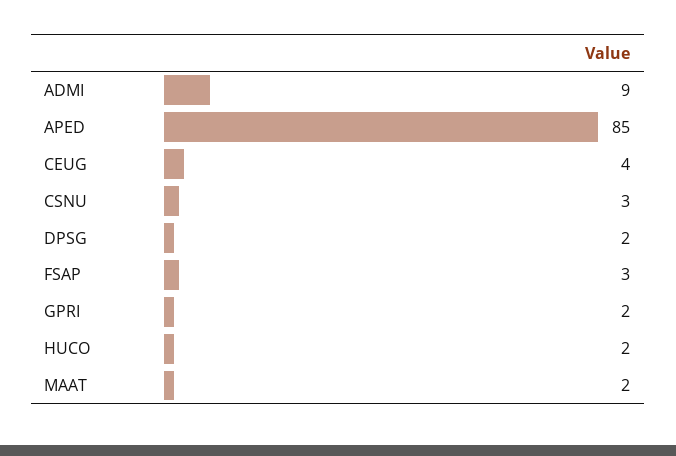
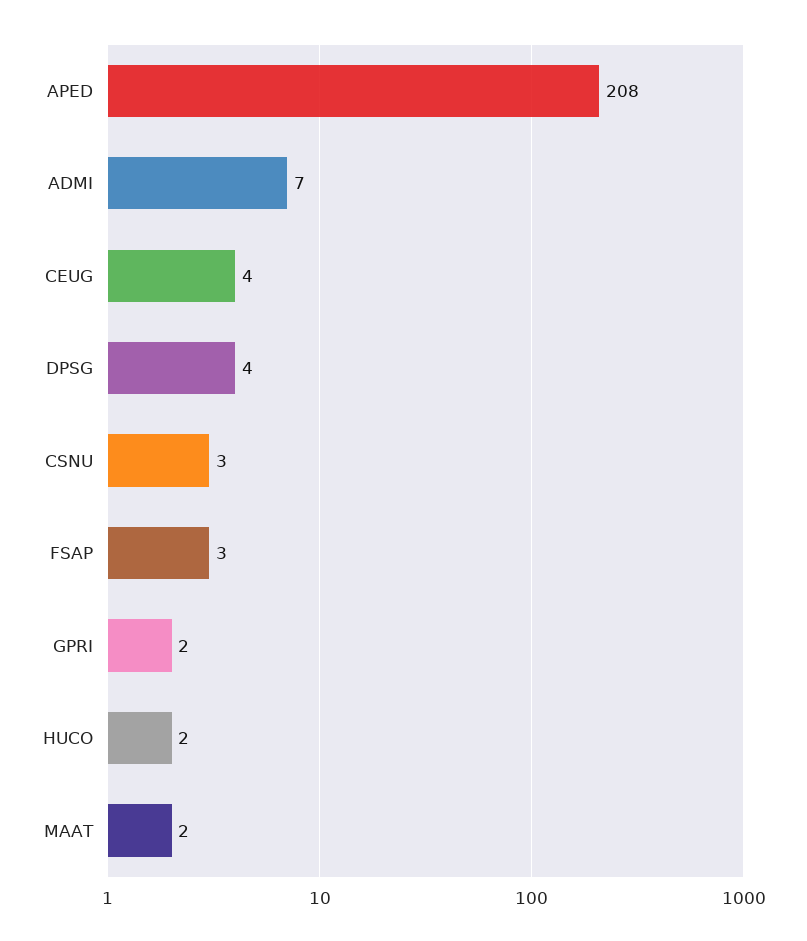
ADMI: 9 -> 7
APED: 85 -> 208
DPSG: 2 -> 4

